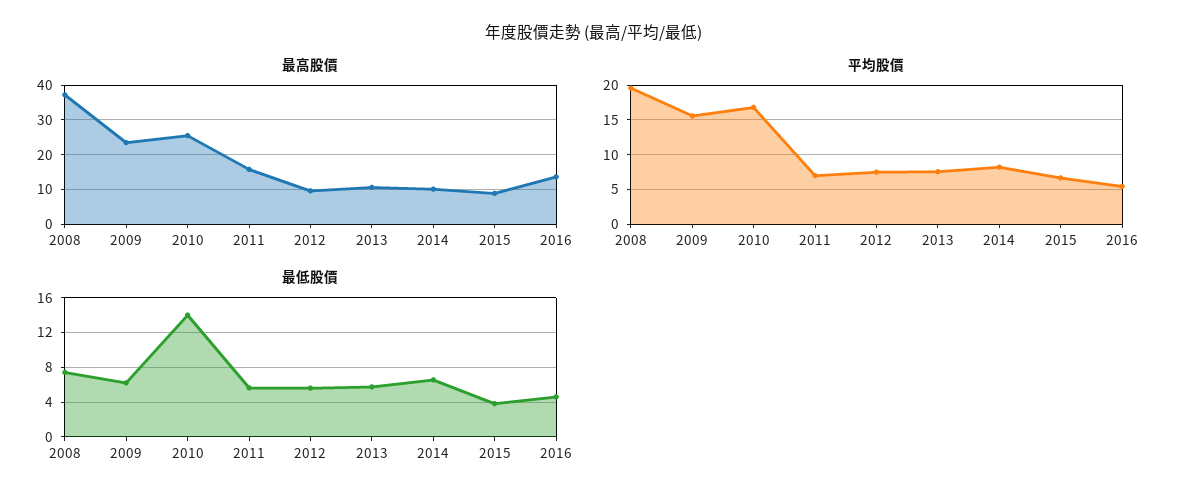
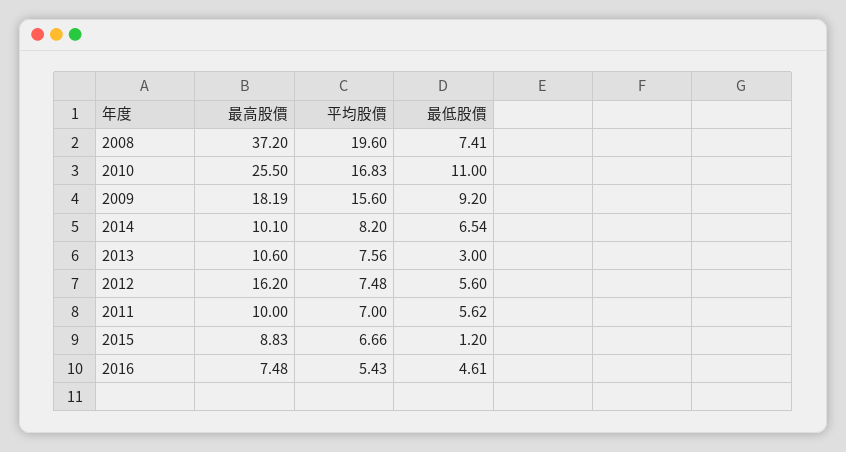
最高股價, 2009: 24 -> 18.19
最高股價, 2011: 16 -> 10
最高股價, 2012: 10 -> 16.2
最高股價, 2016: 14 -> 7.48
最低股價, 2009: 6 -> 9.2
最低股價, 2010: 14 -> 11
最低股價, 2013: 6 -> 3
最低股價, 2015: 4 -> 1.2

